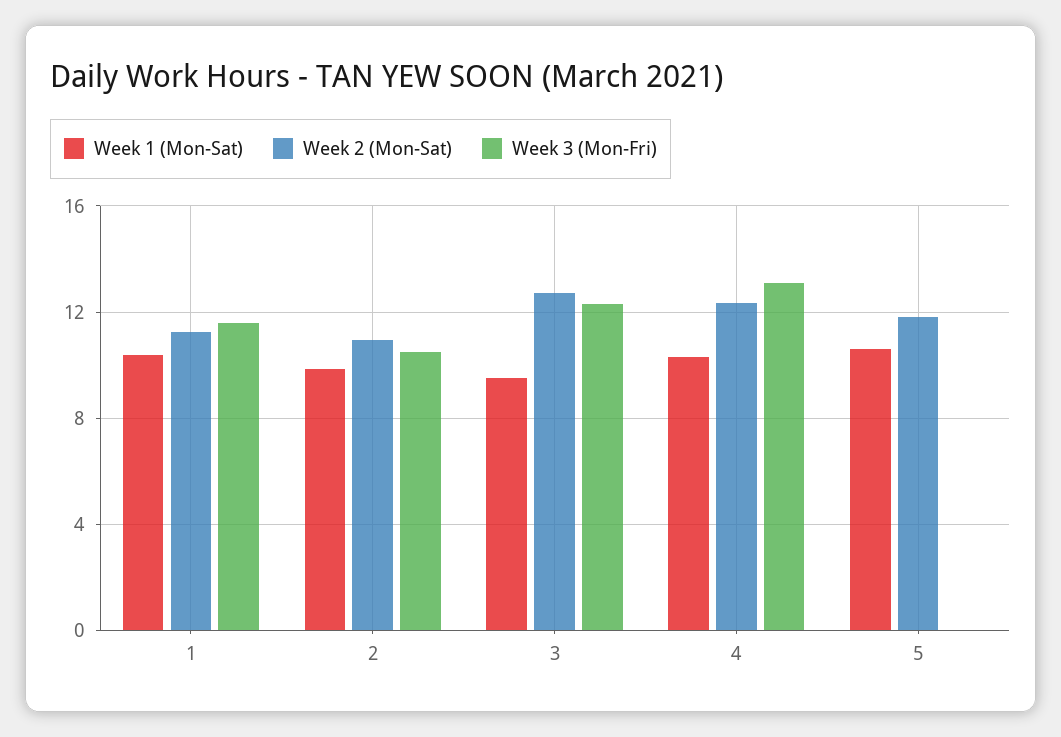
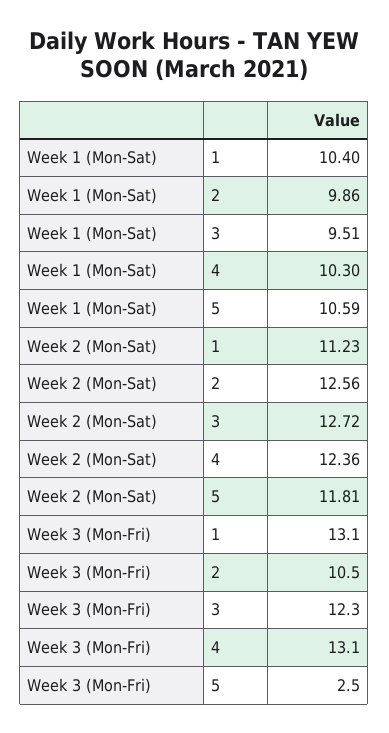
Week 3 (Mon-Fri), 1: 11.5 -> 13.1
Week 2 (Mon-Sat), 2: 11 -> 12.56
Week 3 (Mon-Fri), 5: 0 -> 2.5

